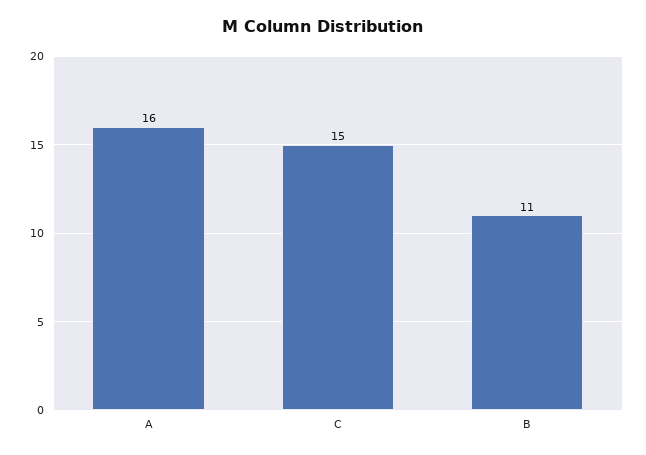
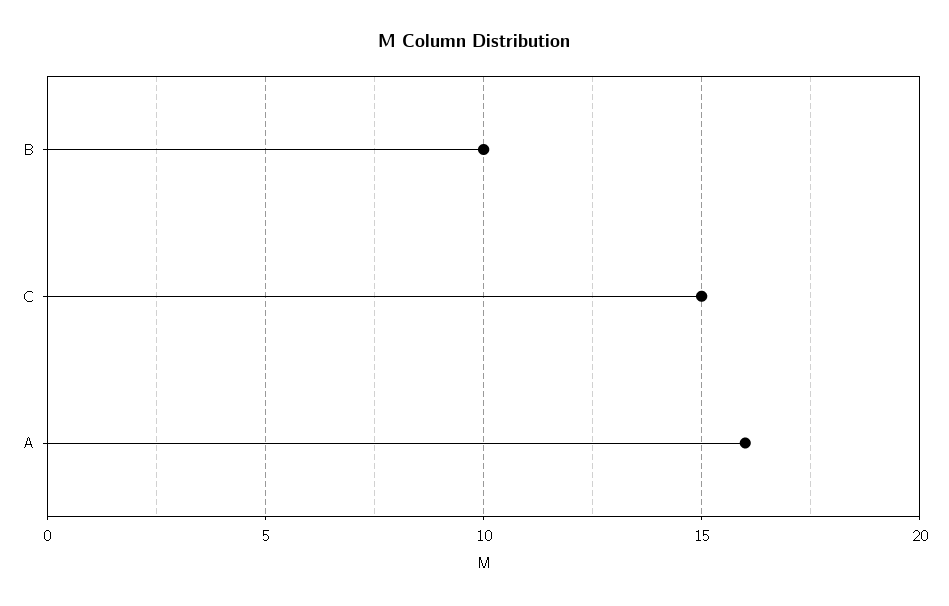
B: 11 -> 10

